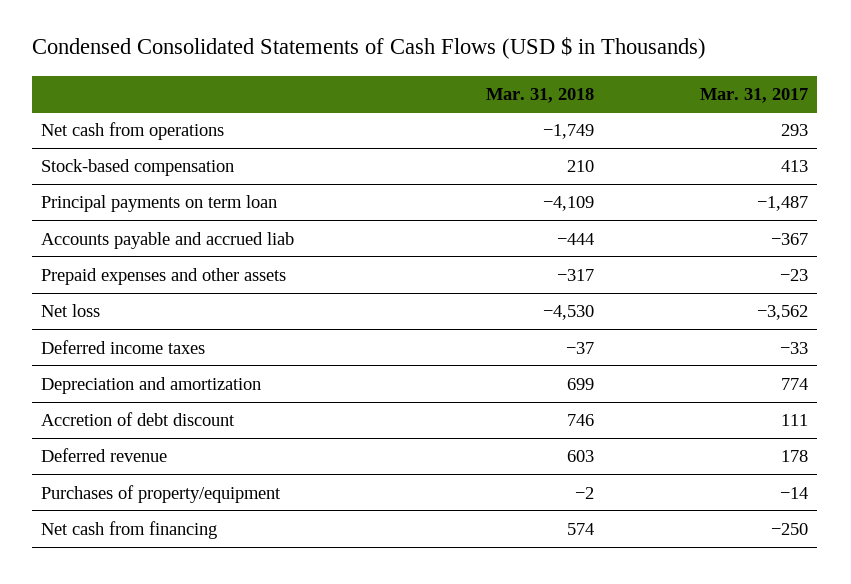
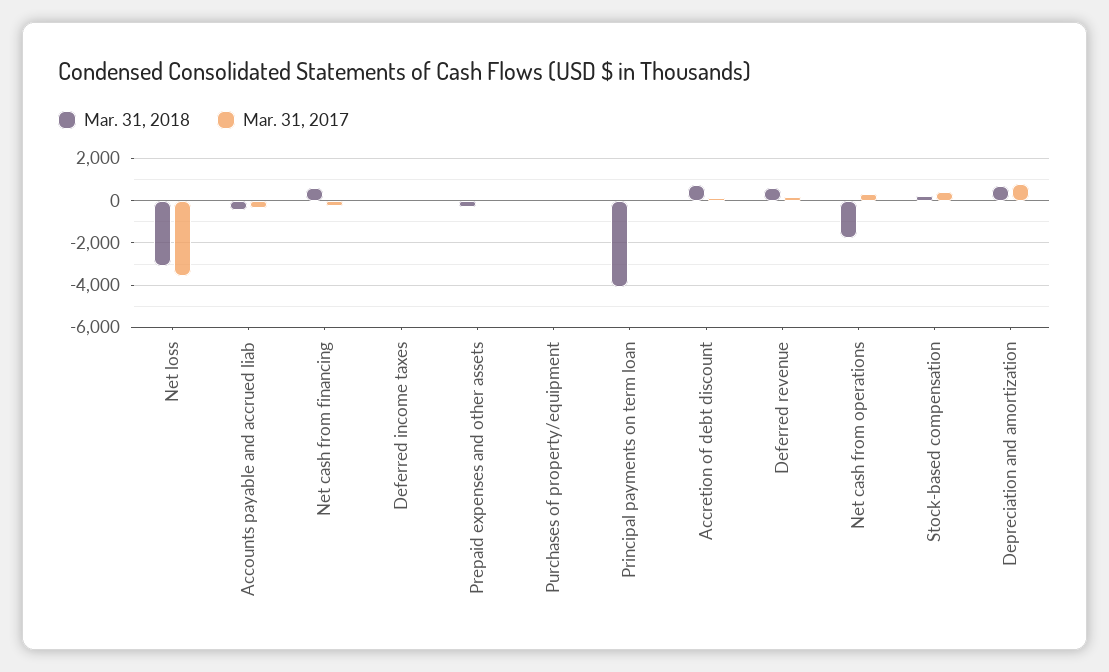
Mar. 31, 2017, Principal payments on term loan: -1487 -> 0
Mar. 31, 2018, Net loss: -4530 -> -3000

